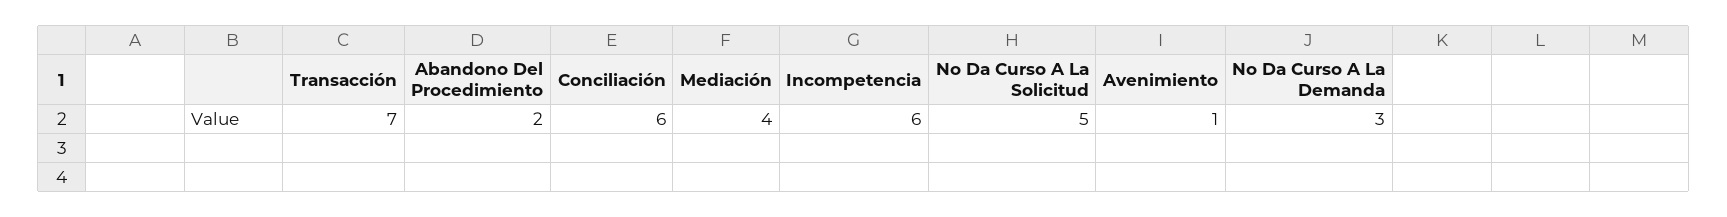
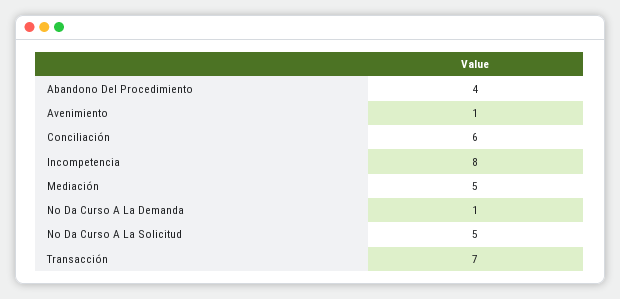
Abandono Del Procedimiento: 2 -> 4
Mediación: 4 -> 5
Incompetencia: 6 -> 8
No Da Curso A La Demanda: 3 -> 1

